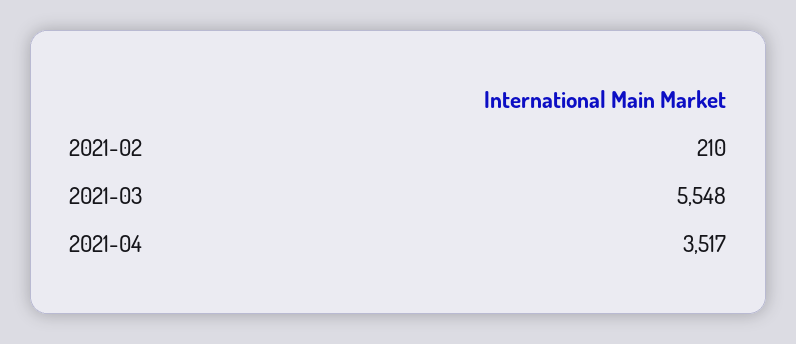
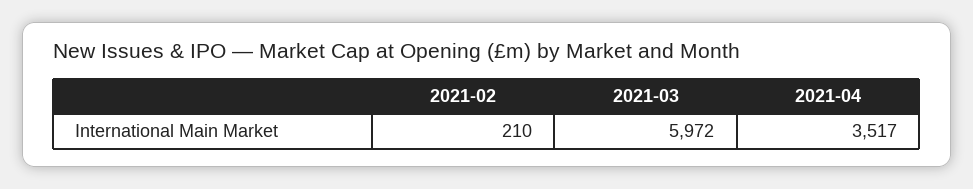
2021-03: 5548 -> 5972

